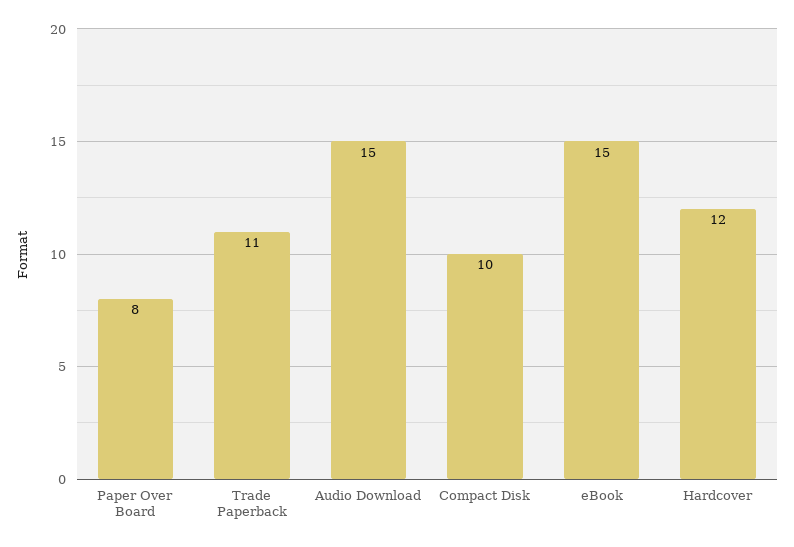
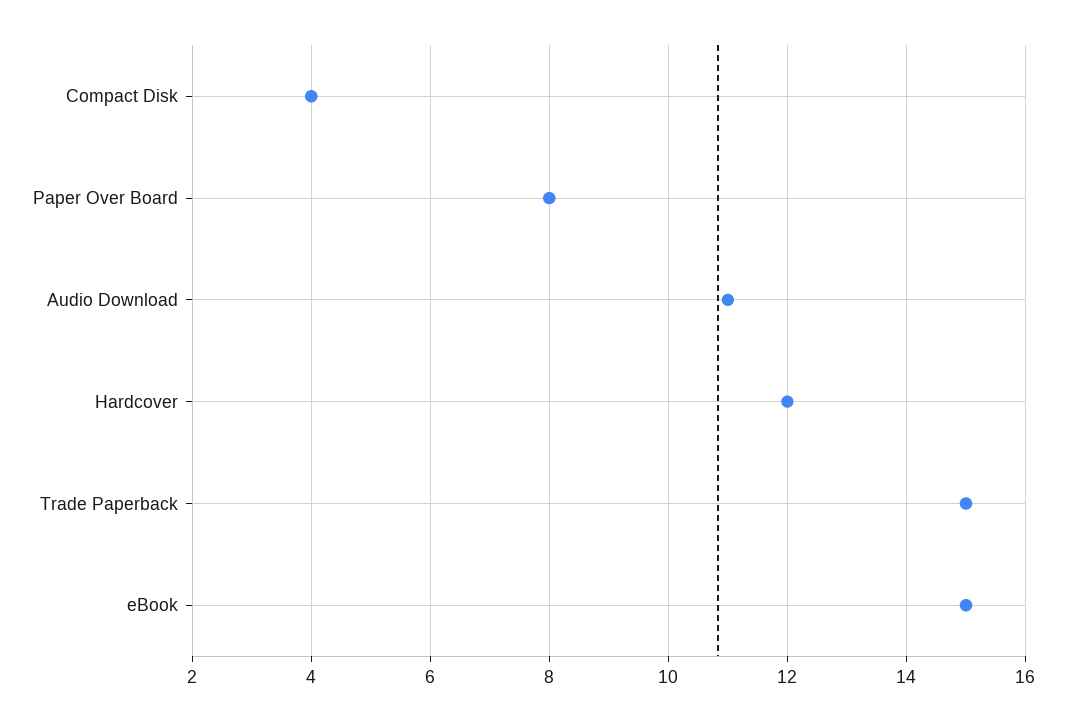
Trade Paperback: 11 -> 15
Audio Download: 15 -> 11
Compact Disk: 10 -> 4

